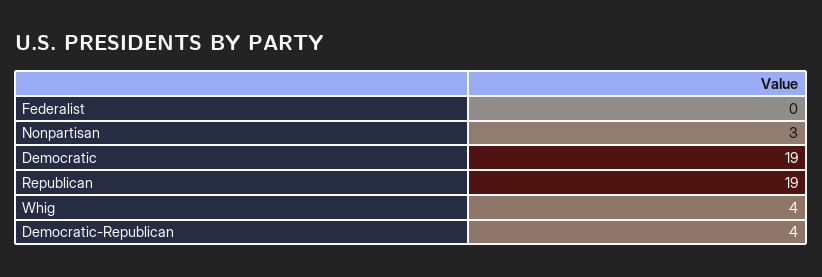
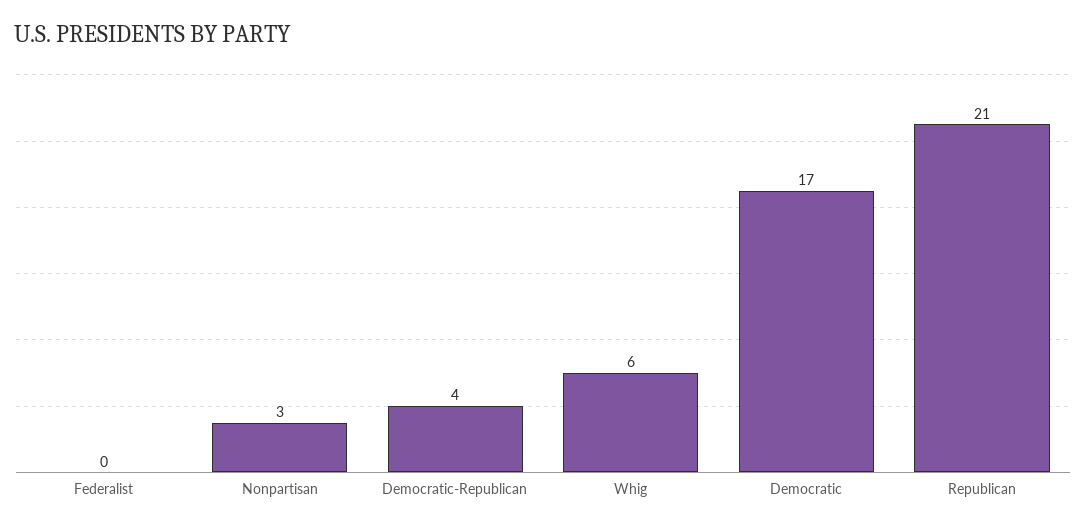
Democratic: 19 -> 17
Republican: 19 -> 21
Whig: 4 -> 6

